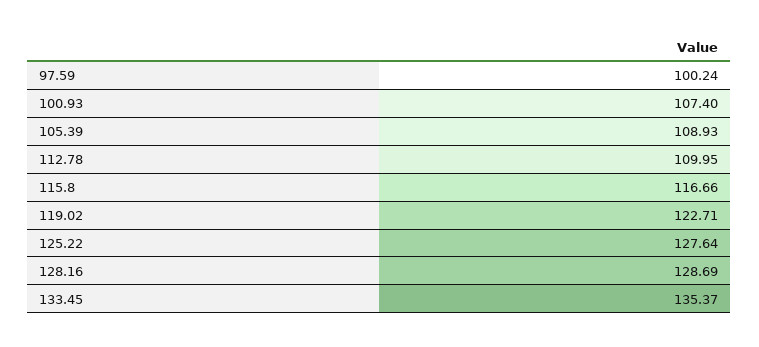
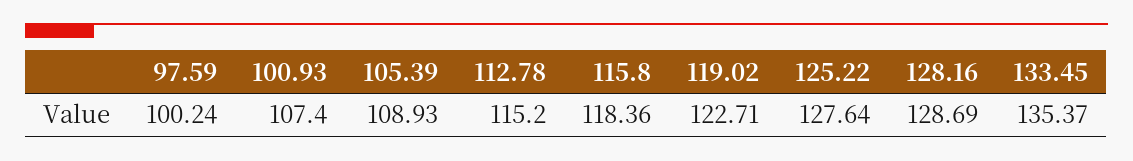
112.78: 109.95 -> 115.2
115.8: 116.66 -> 118.36

